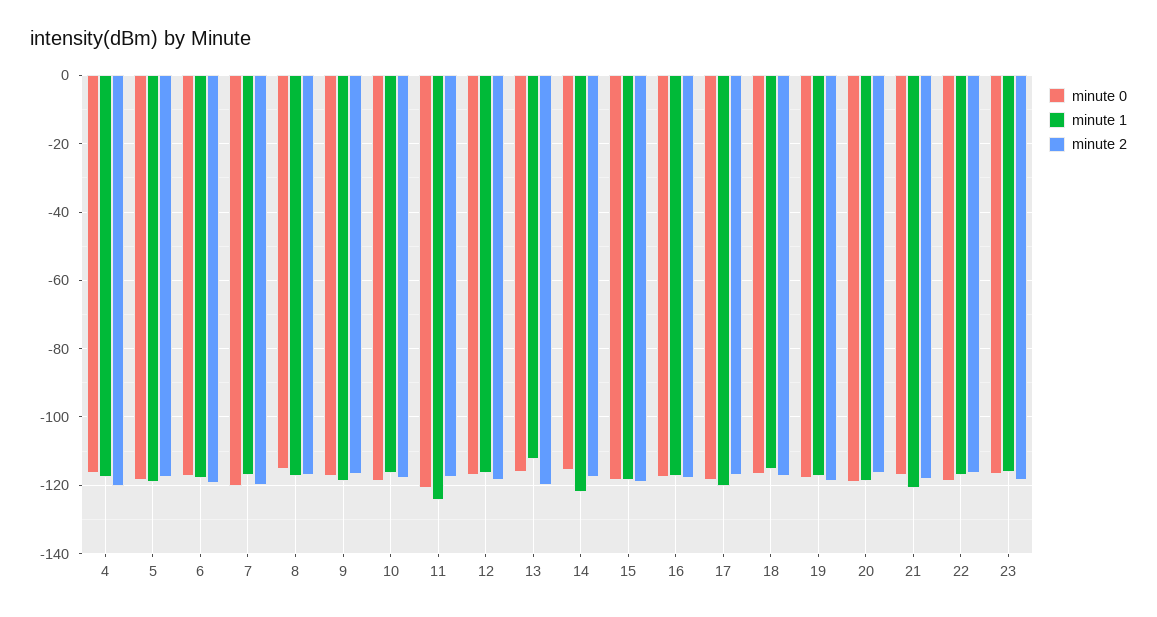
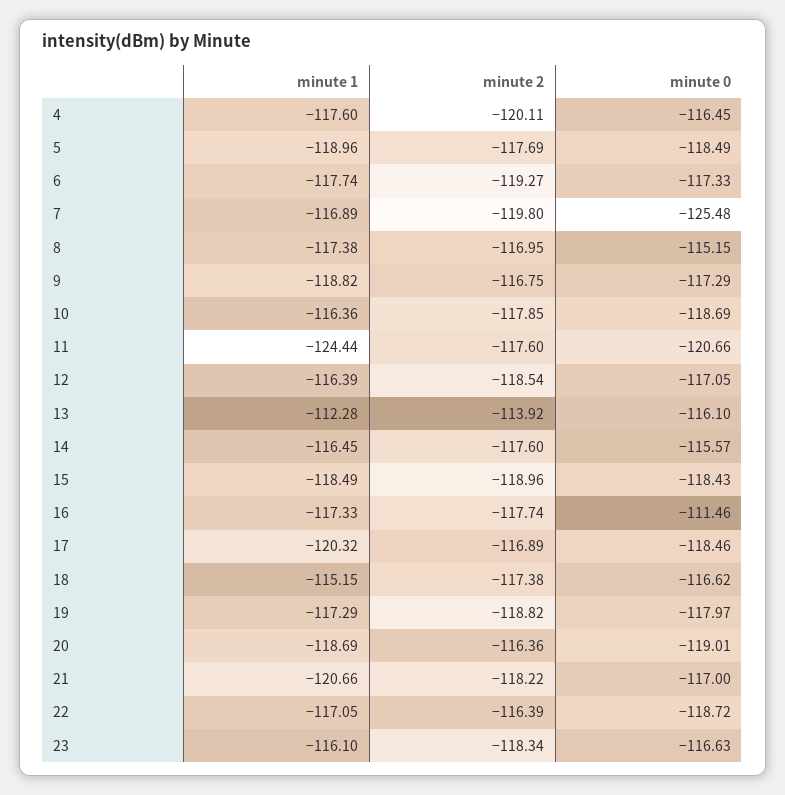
minute 0, 7: -120 -> -125.48
minute 2, 13: -120 -> -113.92
minute 1, 14: -122 -> -116.45
minute 0, 16: -118 -> -111.46

